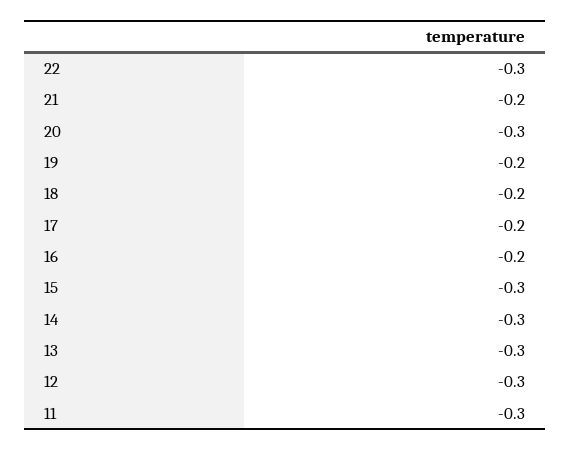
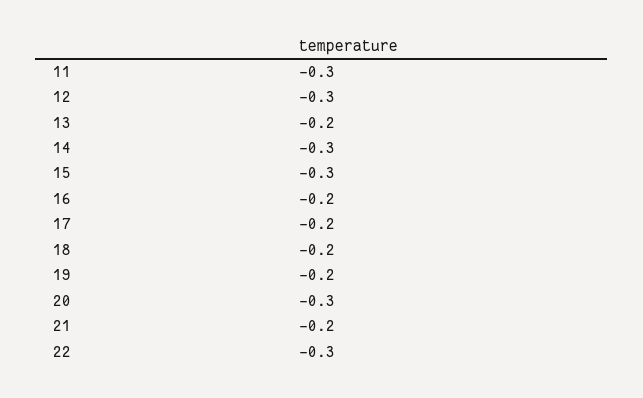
13: -0.3 -> -0.2

